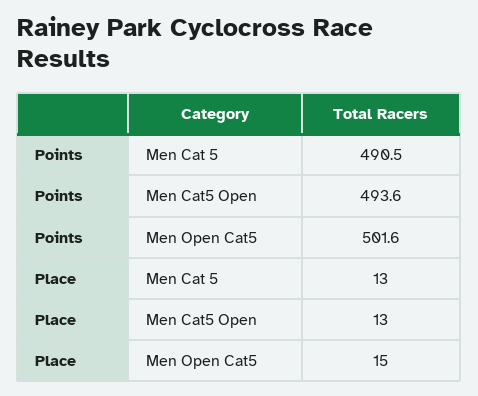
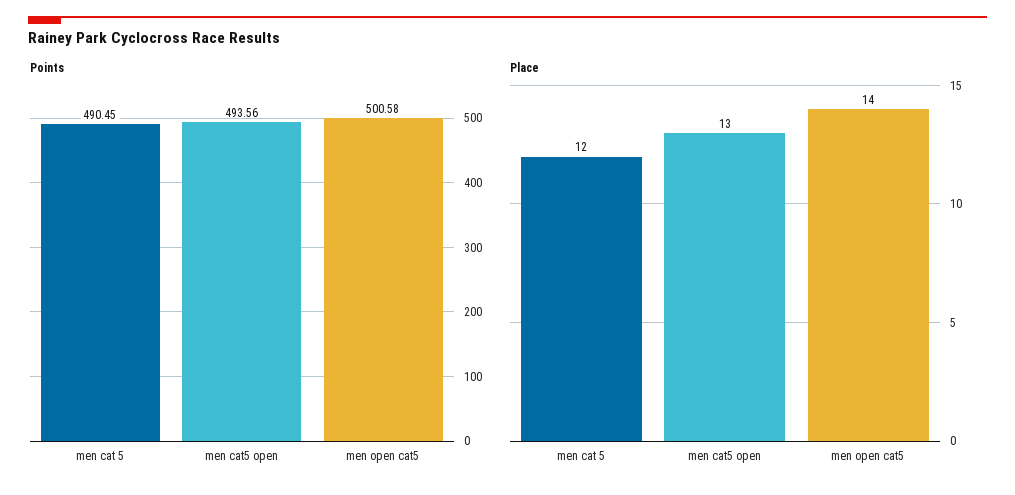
Points, Men Open Cat5: 501.6 -> 500.58
Place, Men Cat 5: 13 -> 12
Place, Men Open Cat5: 15 -> 14

